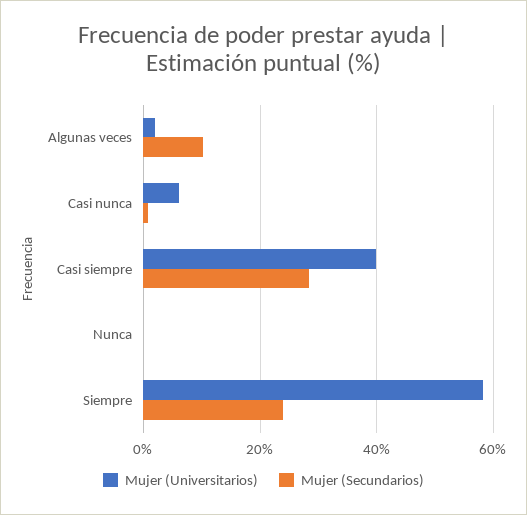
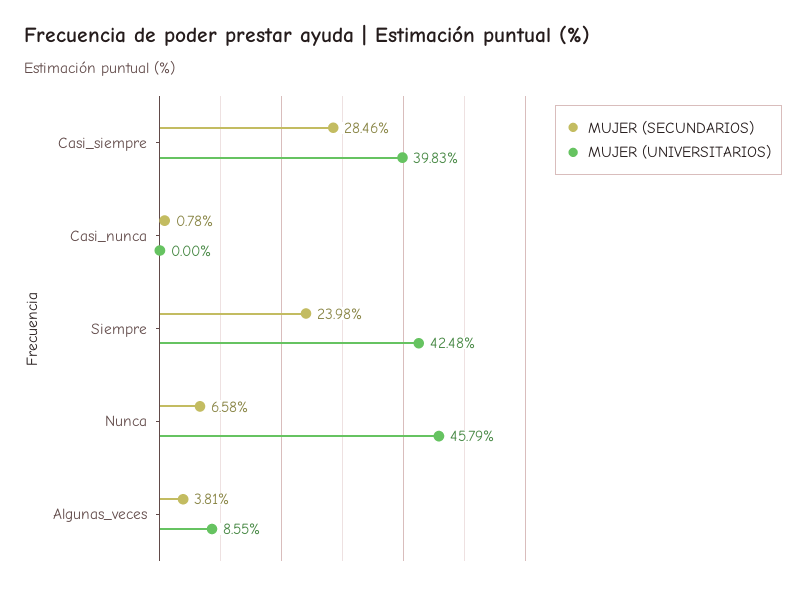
Mujer (Universitarios), Algunas veces: 2 -> 8.55
Mujer (Secundarios), Algunas veces: 10 -> 3.81
Mujer (Universitarios), Casi nunca: 6 -> 0
Mujer (Universitarios), Nunca: 0 -> 45.79
Mujer (Secundarios), Nunca: 0 -> 6.58
Mujer (Universitarios), Siempre: 58 -> 42.48

